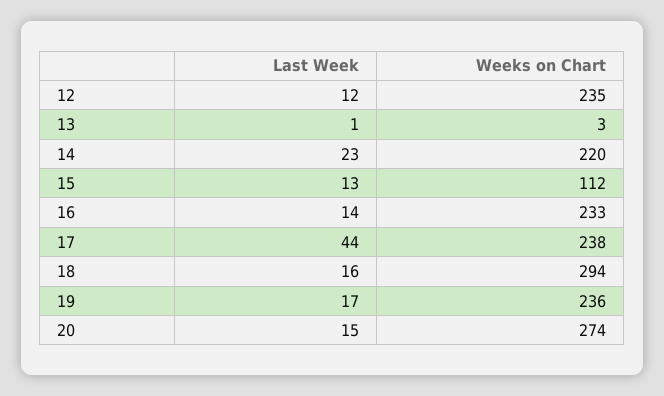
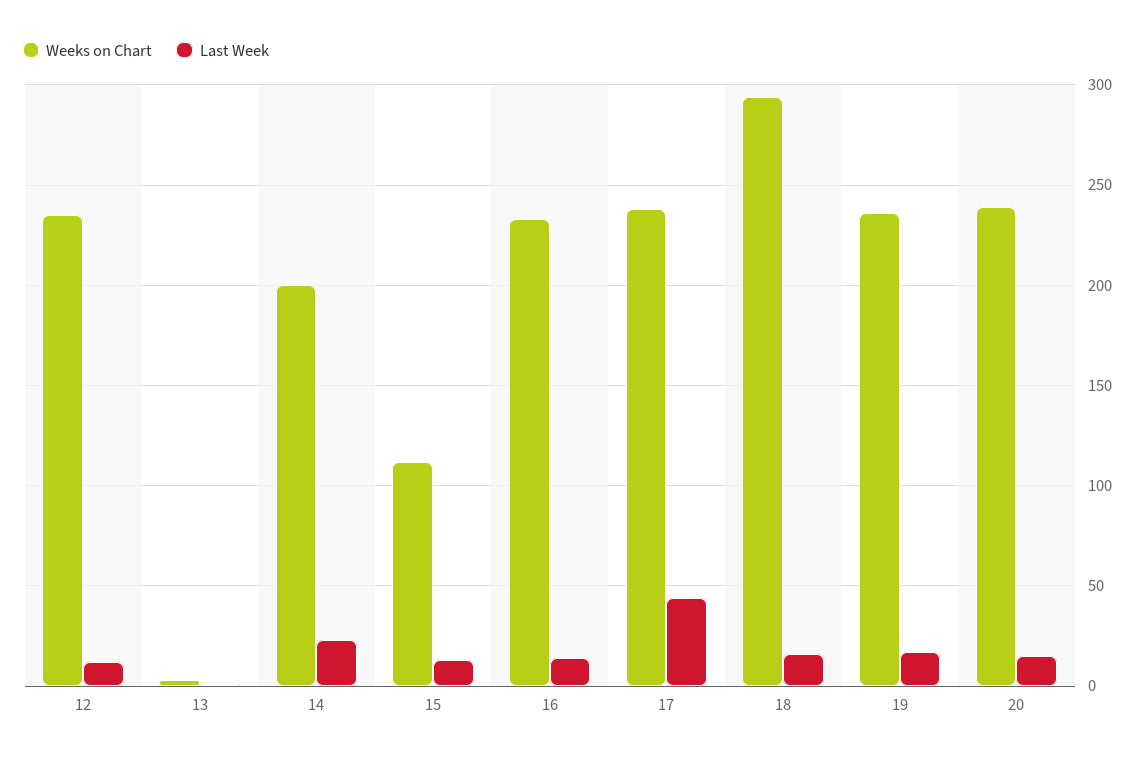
Weeks on Chart, 14: 220 -> 200
Weeks on Chart, 20: 274 -> 240

